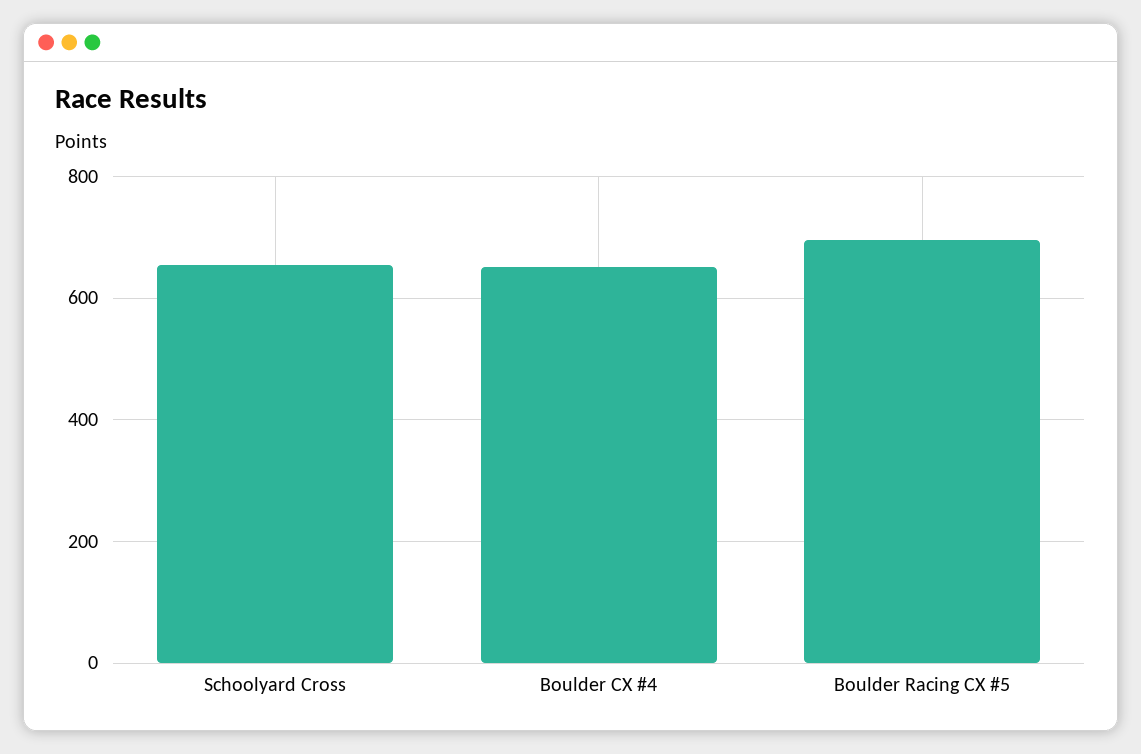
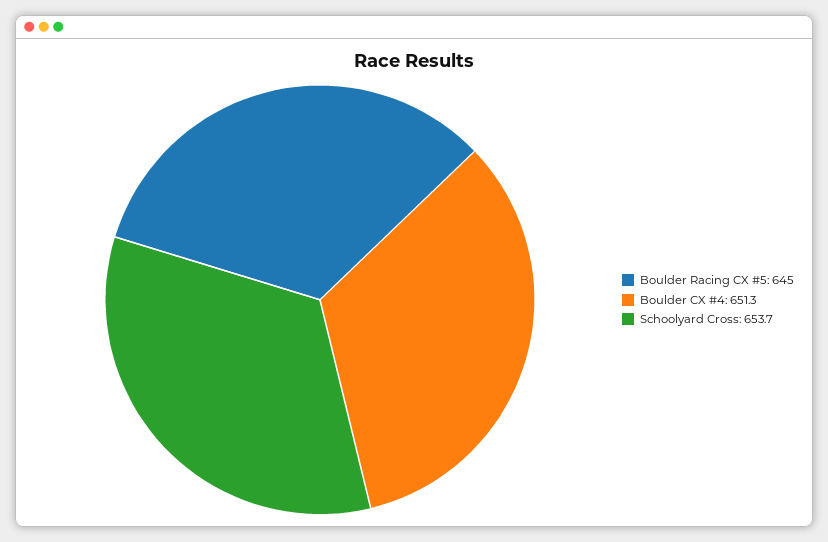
Boulder Racing CX #5: 700 -> 645

